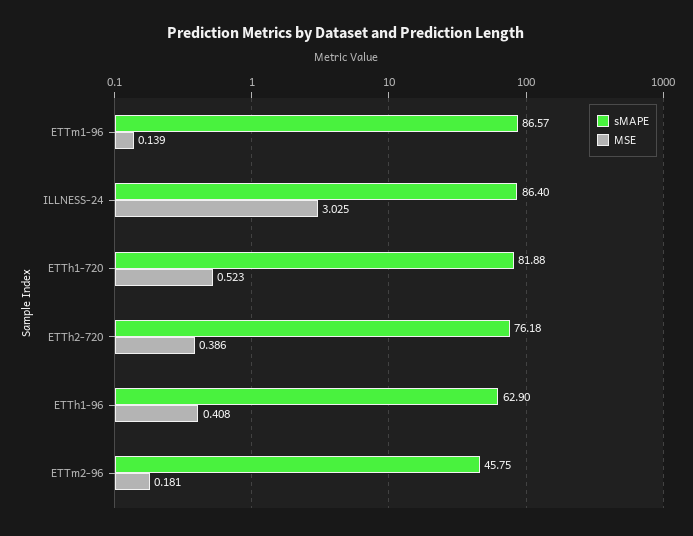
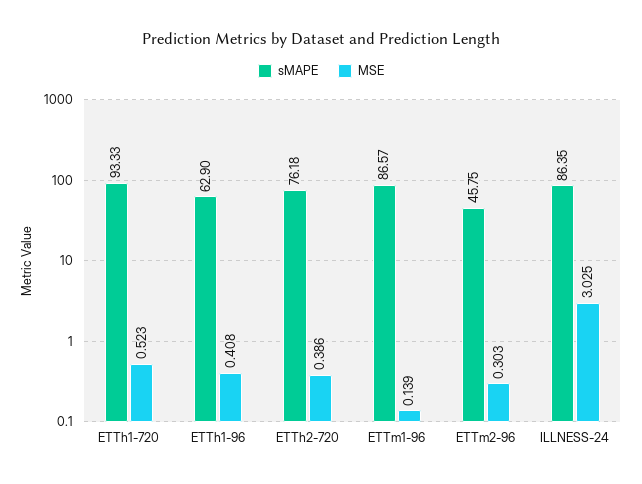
sMAPE, ILLNESS-24: 86.4 -> 86.35
sMAPE, ETTh1-720: 81.88 -> 93.33
MSE, ETTm2-96: 0.181 -> 0.303

